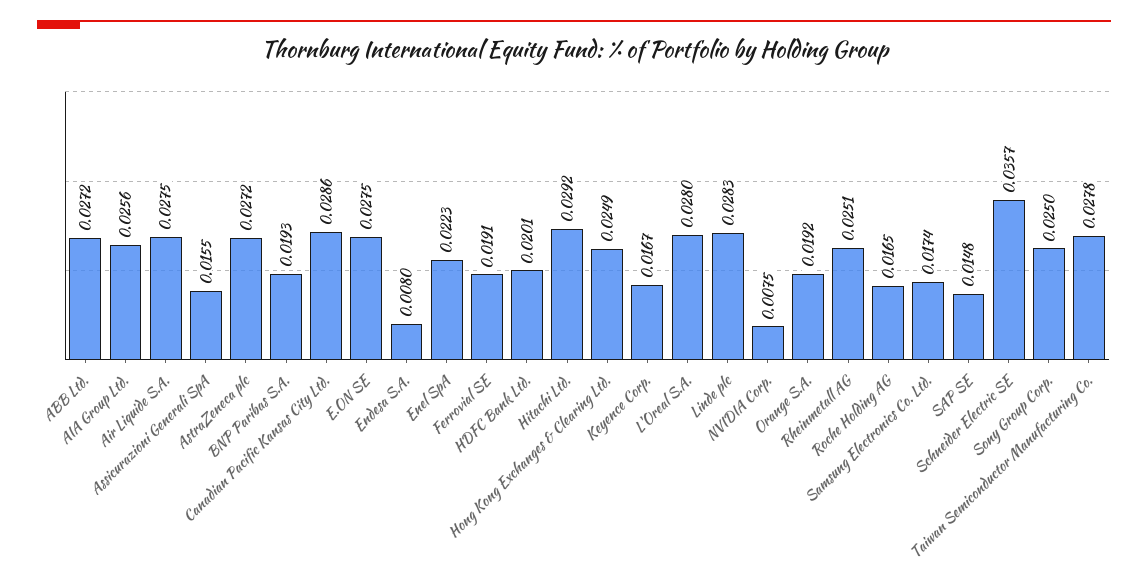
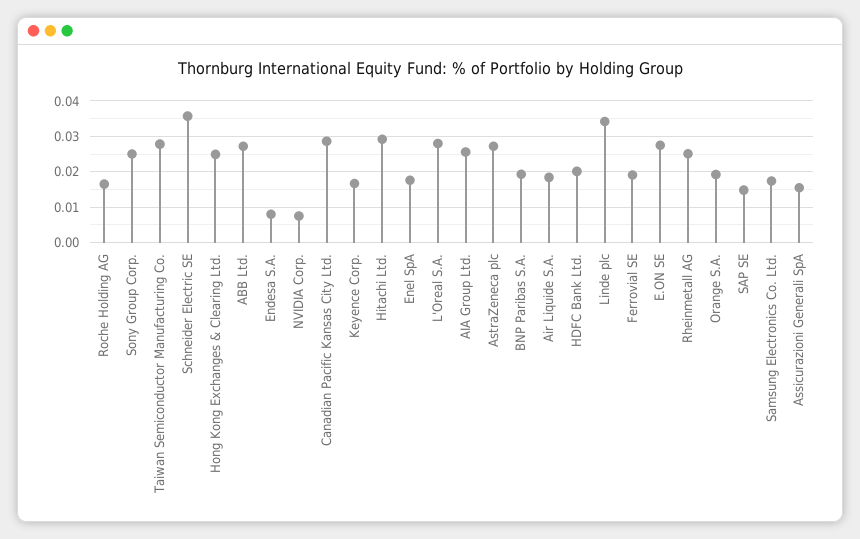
Air Liquide S.A.: 0.0275 -> 0.018
Enel SpA: 0.0223 -> 0.018
Linde plc: 0.0283 -> 0.034

